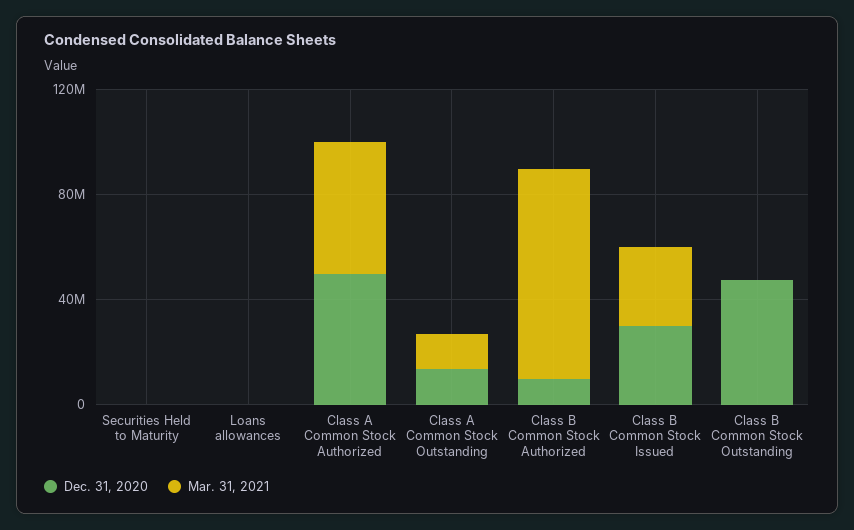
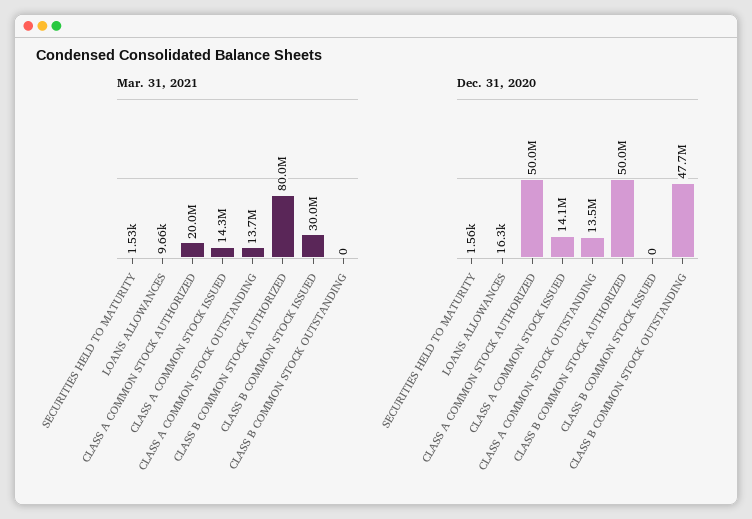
Mar. 31, 2021, Class A Common Stock Authorized: 50000000 -> 20000000
Dec. 31, 2020, Class B Common Stock Authorized: 10000000 -> 50000000
Dec. 31, 2020, Class B Common Stock Issued: 30000000 -> 0
Mar. 31, 2021, CLASS A COMMON STOCK ISSUED: none -> 14300000
Dec. 31, 2020, CLASS A COMMON STOCK ISSUED: none -> 14100000

